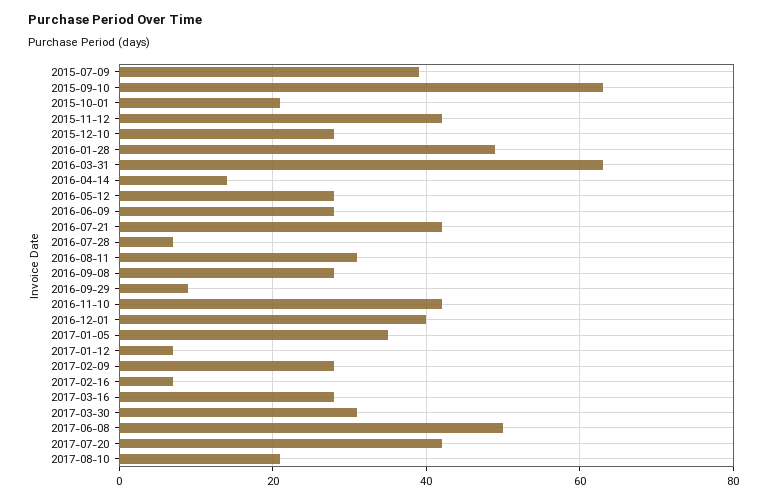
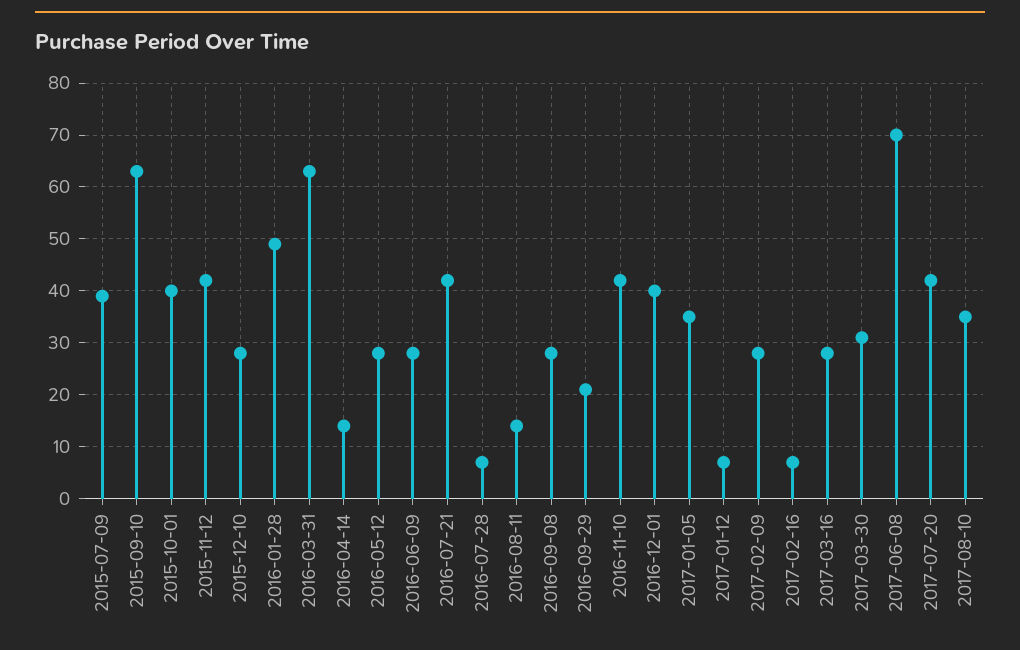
2015-10-01: 20 -> 40
2016-08-11: 30 -> 15
2016-09-29: 10 -> 20
2017-06-08: 50 -> 70
2017-08-10: 20 -> 35

